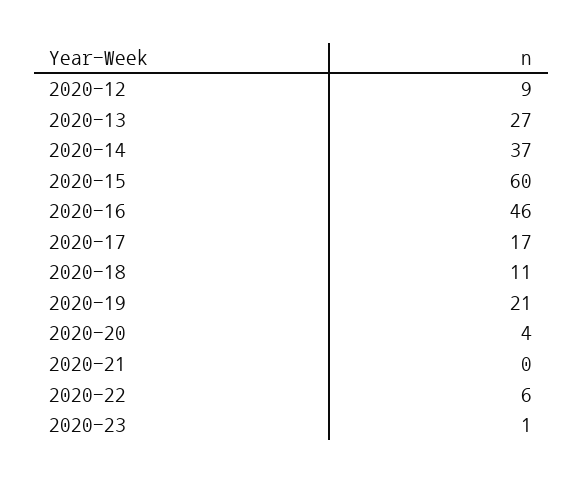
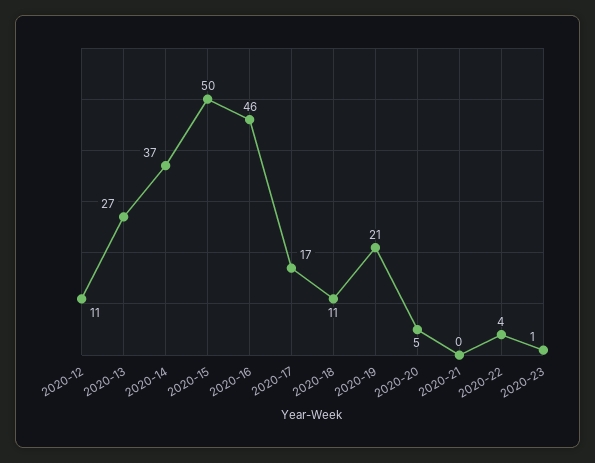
2020-12: 9 -> 11
2020-15: 60 -> 50
2020-20: 4 -> 5
2020-22: 6 -> 4

